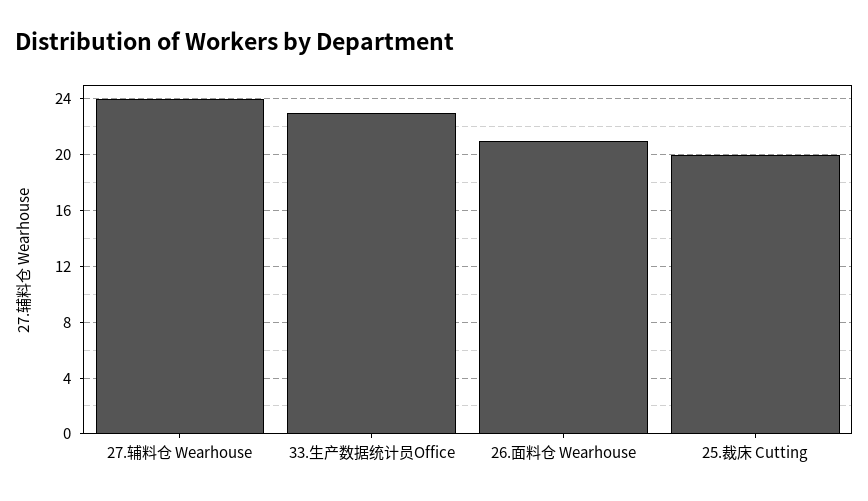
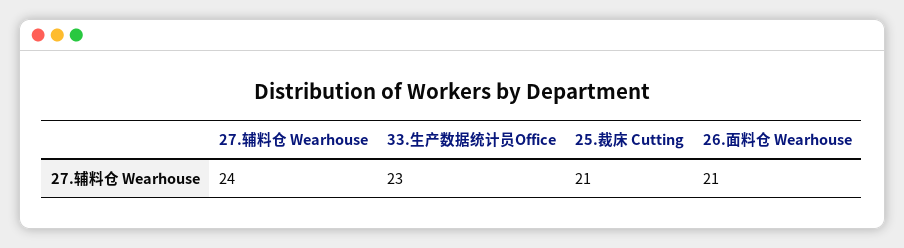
25.裁床 Cutting: 20 -> 21

